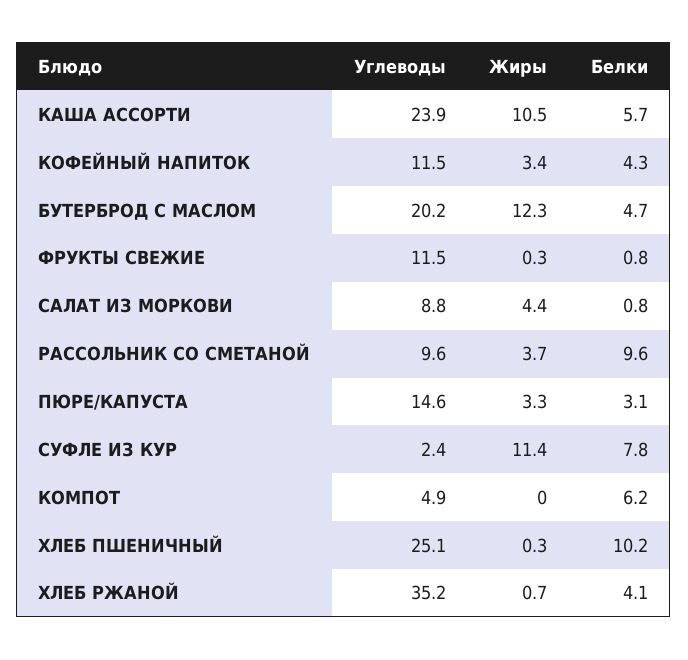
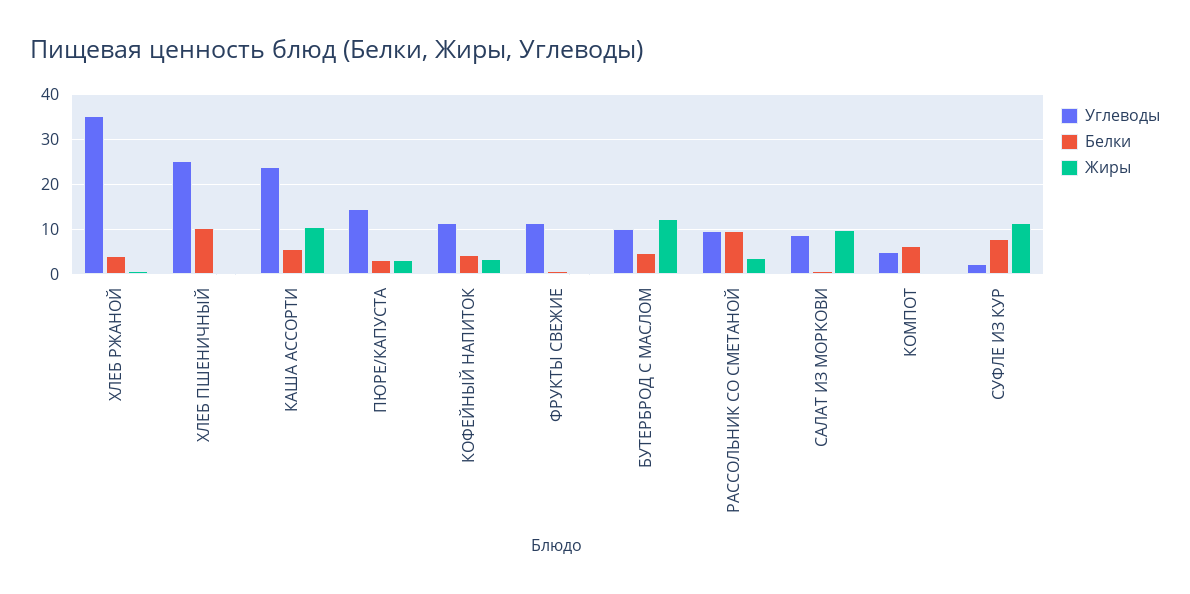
Углеводы, БУТЕРБРОД С МАСЛОМ: 20.2 -> 10
Жиры, САЛАТ ИЗ МОРКОВИ: 4.4 -> 10

